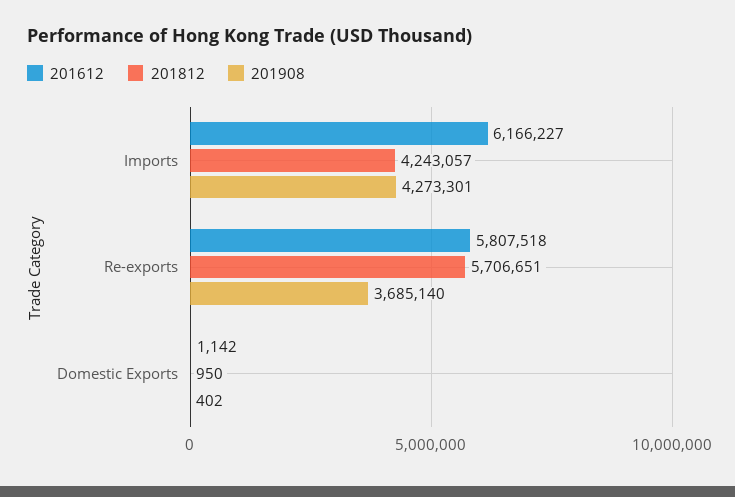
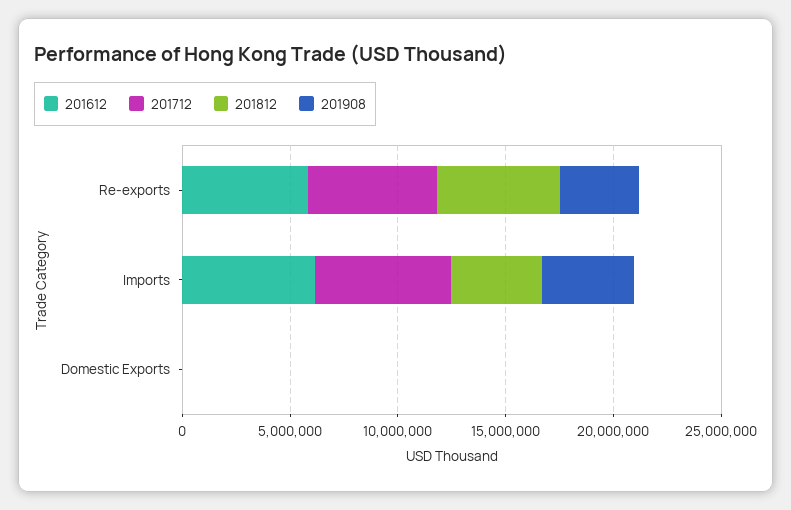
201712, Re-exports: none -> 6000000
201712, Imports: none -> 6000000
201712, Domestic Exports: none -> 0

